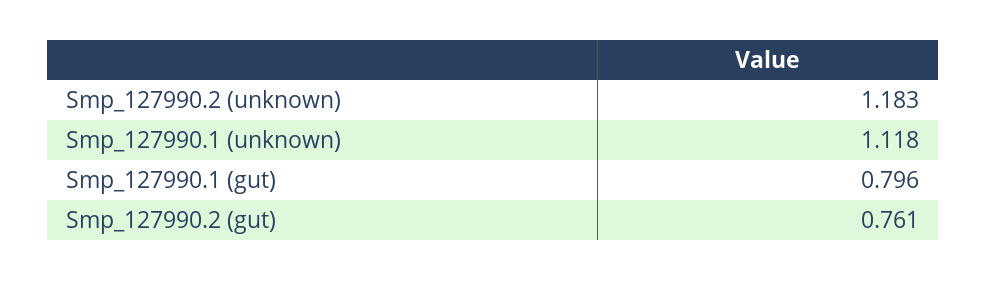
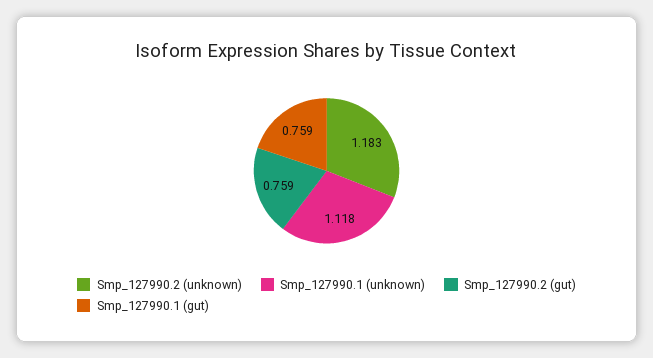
Smp_127990.1 (gut): 0.796 -> 0.759
Smp_127990.2 (gut): 0.761 -> 0.759

